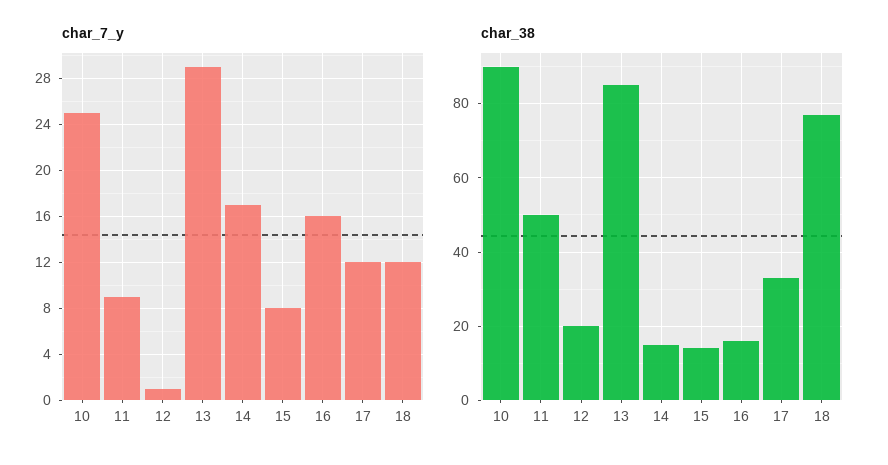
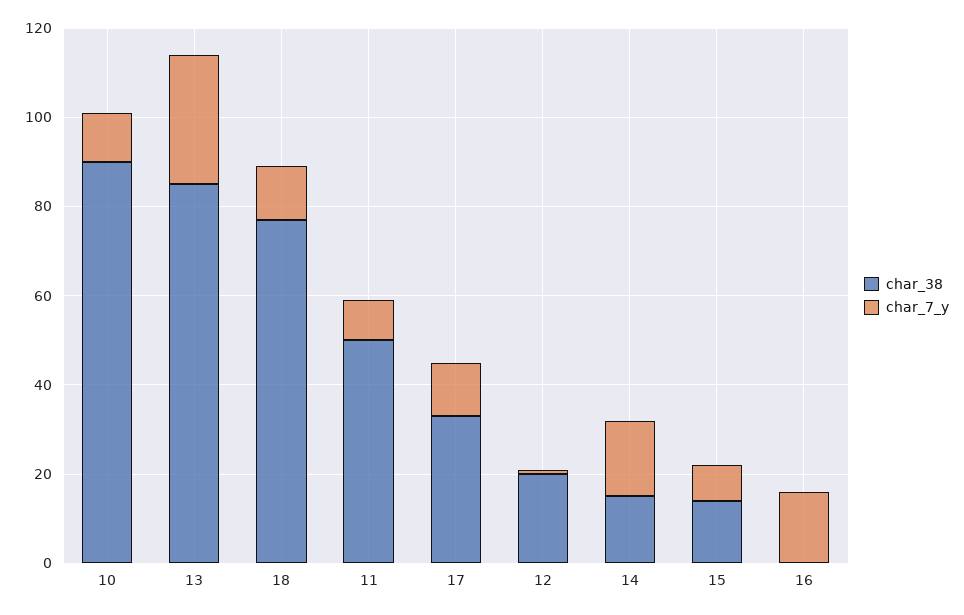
char_7_y, 10: 25 -> 10
char_38, 16: 15 -> 0

